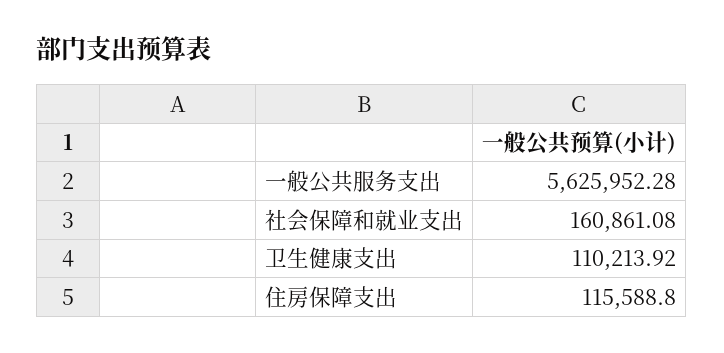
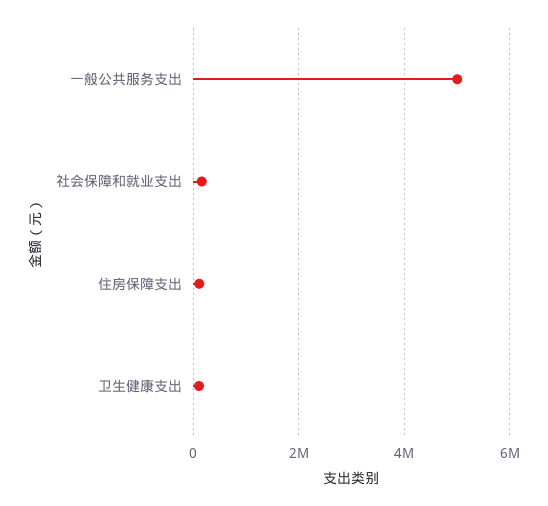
一般公共服务支出: 5625952.28 -> 5000000

